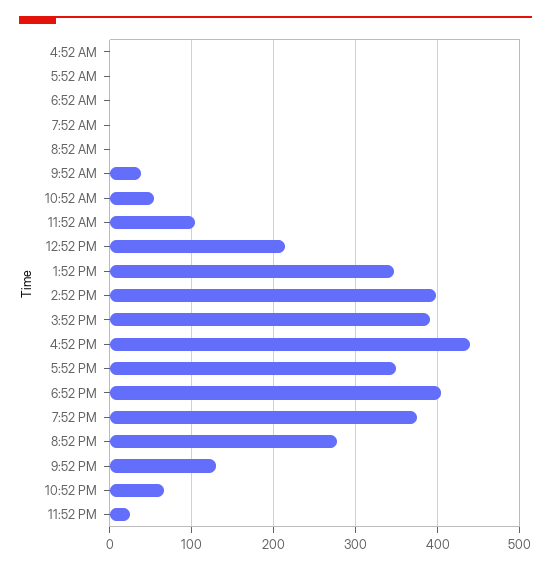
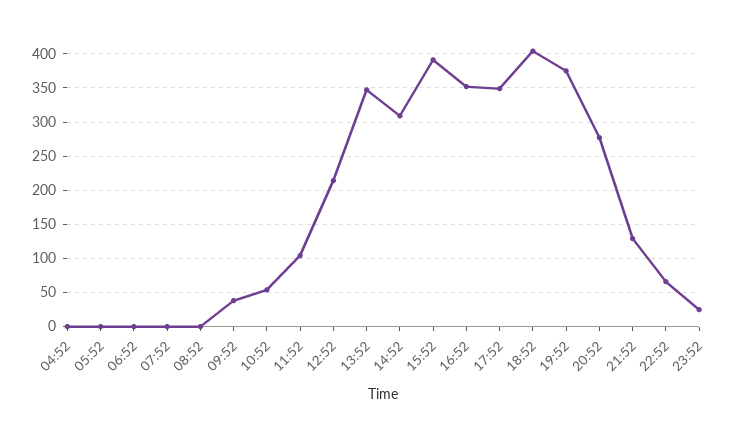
2:52 PM: 400 -> 310
4:52 PM: 440 -> 350

